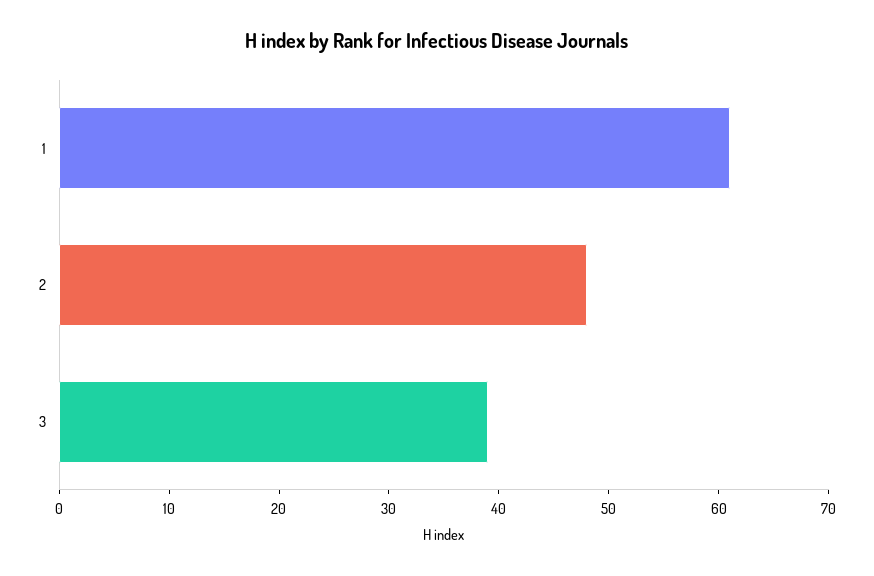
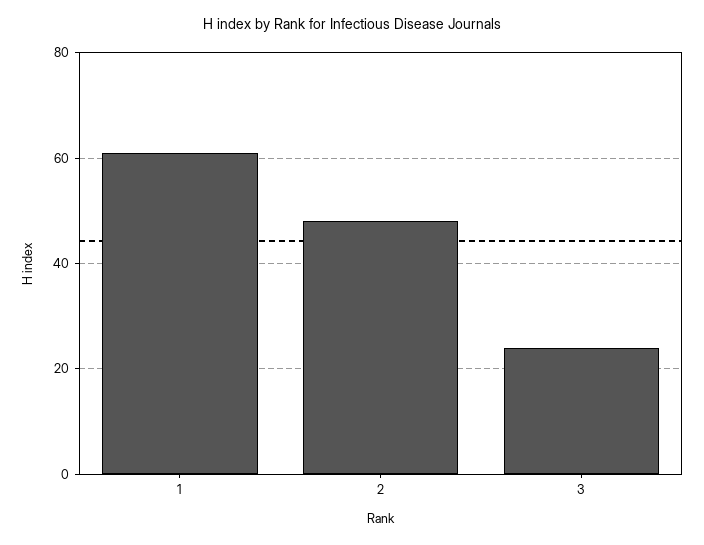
3: 39 -> 25

